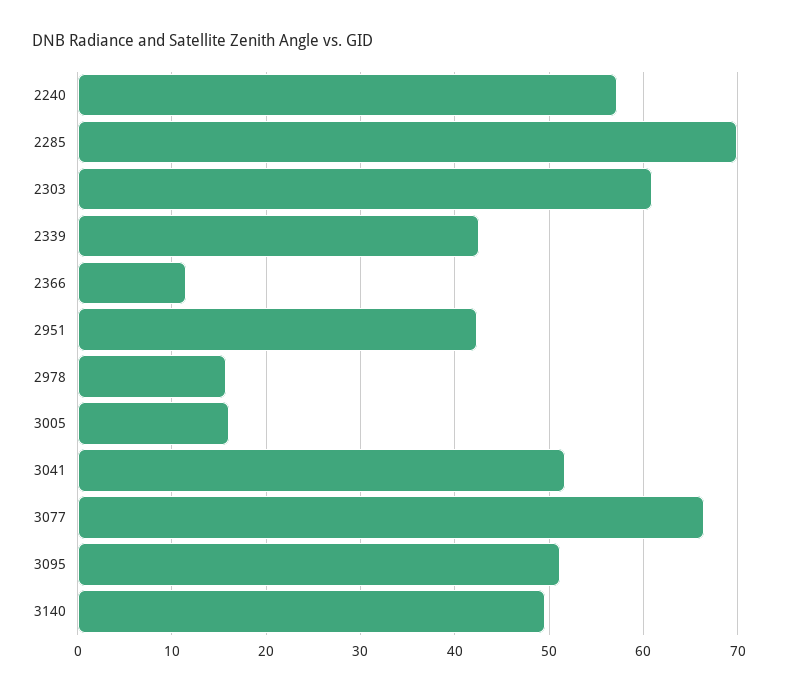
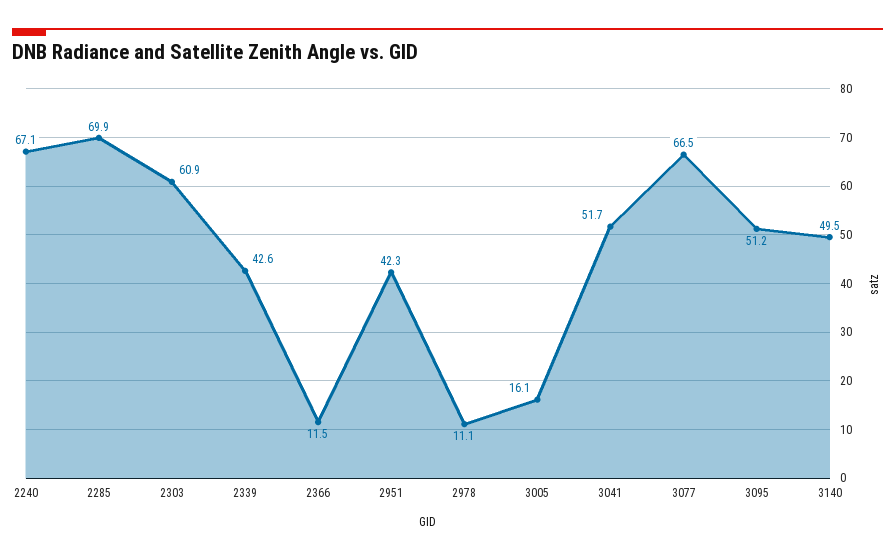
2240: 57 -> 67.1
2978: 16 -> 11.1

